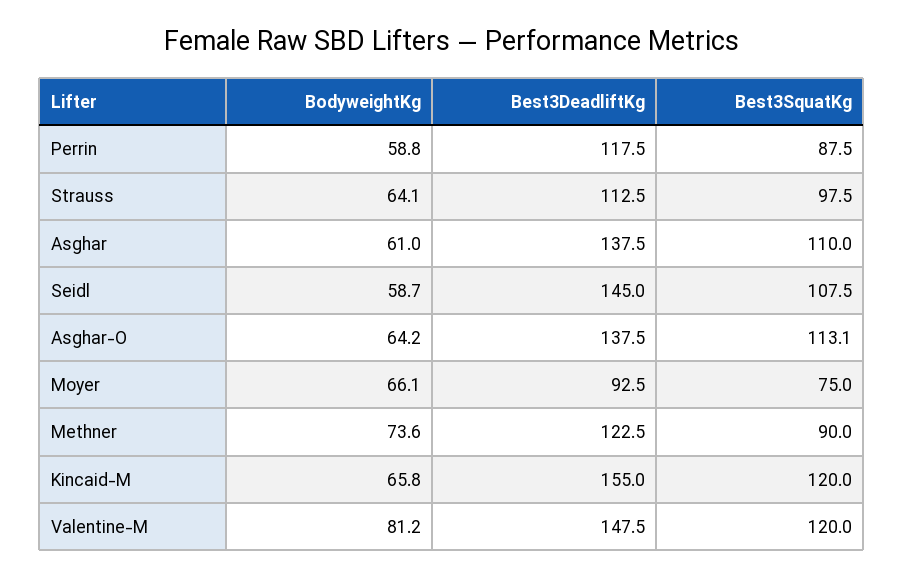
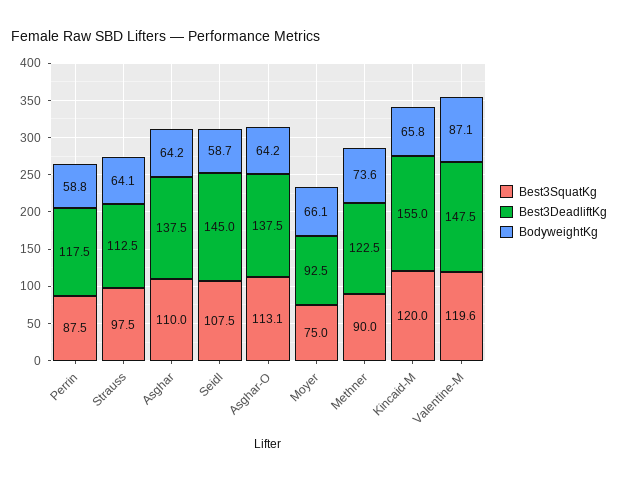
BodyweightKg, Asghar: 61 -> 64.2
BodyweightKg, Valentine-M: 81.2 -> 87.1
Best3SquatKg, Valentine-M: 120 -> 119.6

